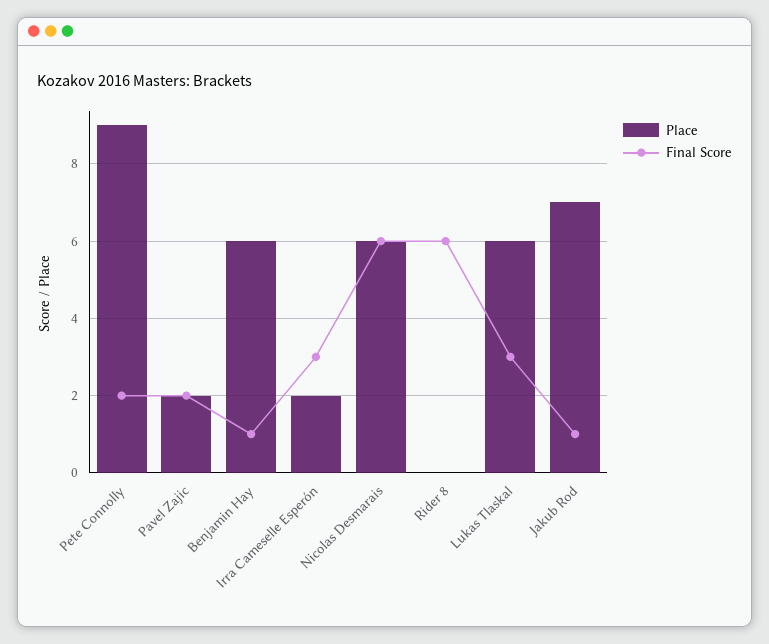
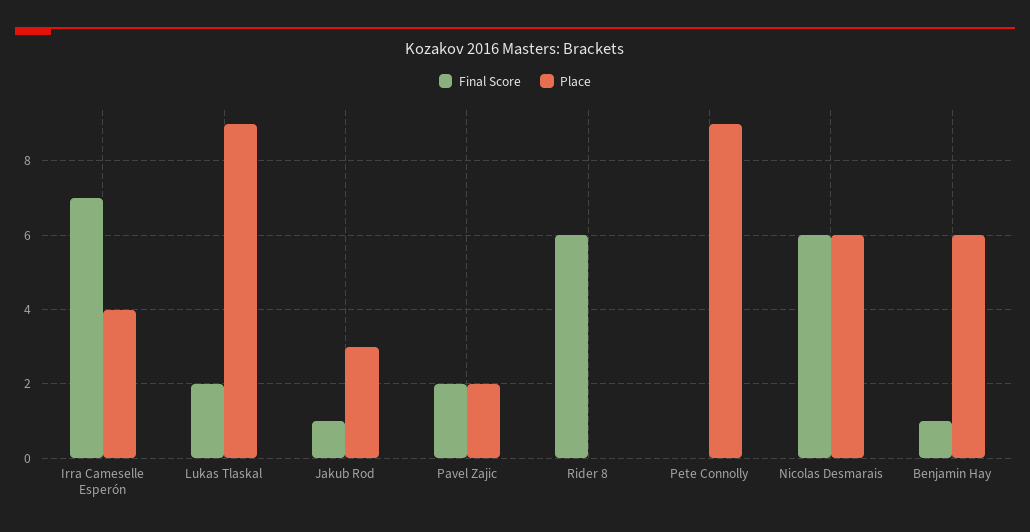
Final Score, Pete Connolly: 2 -> 0
Place, Irra Cameselle Esperón: 2 -> 4
Final Score, Irra Cameselle Esperón: 3 -> 7
Place, Lukas Tlaskal: 6 -> 9
Final Score, Lukas Tlaskal: 3 -> 2
Place, Jakub Rod: 7 -> 3

